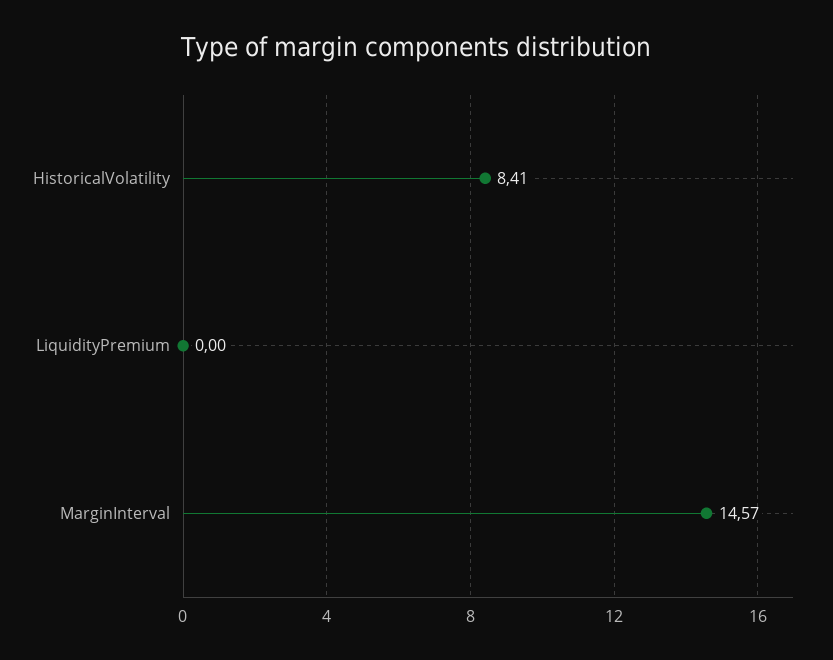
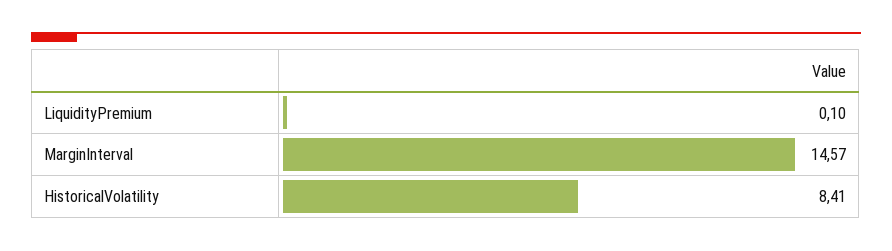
LiquidityPremium: 0 -> 0.1

